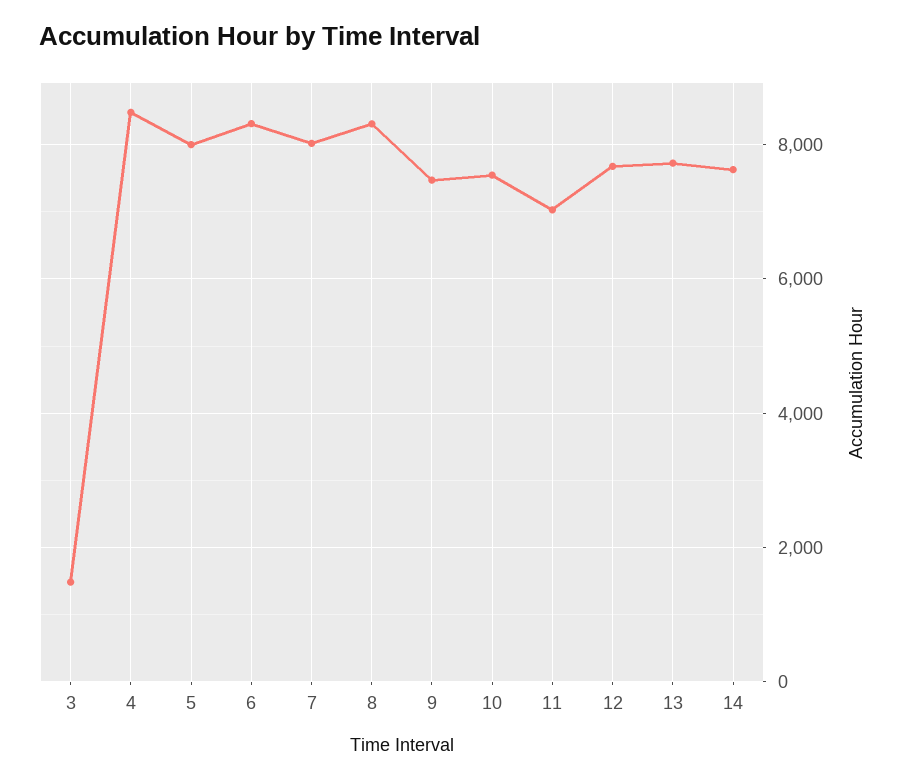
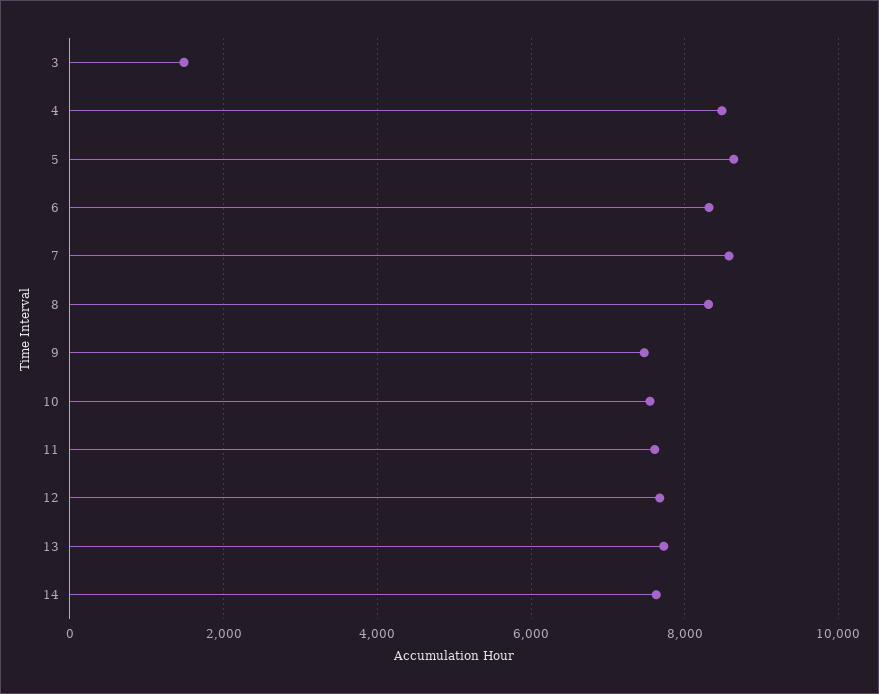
5: 8000 -> 8600
7: 8000 -> 8600
11: 7000 -> 7600

